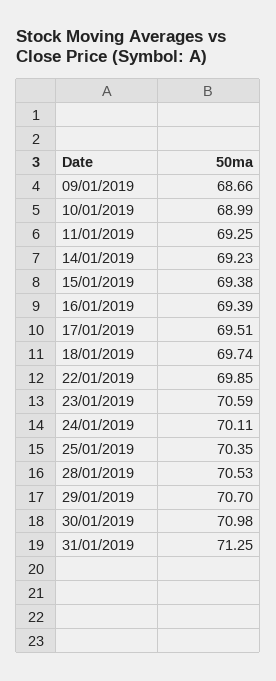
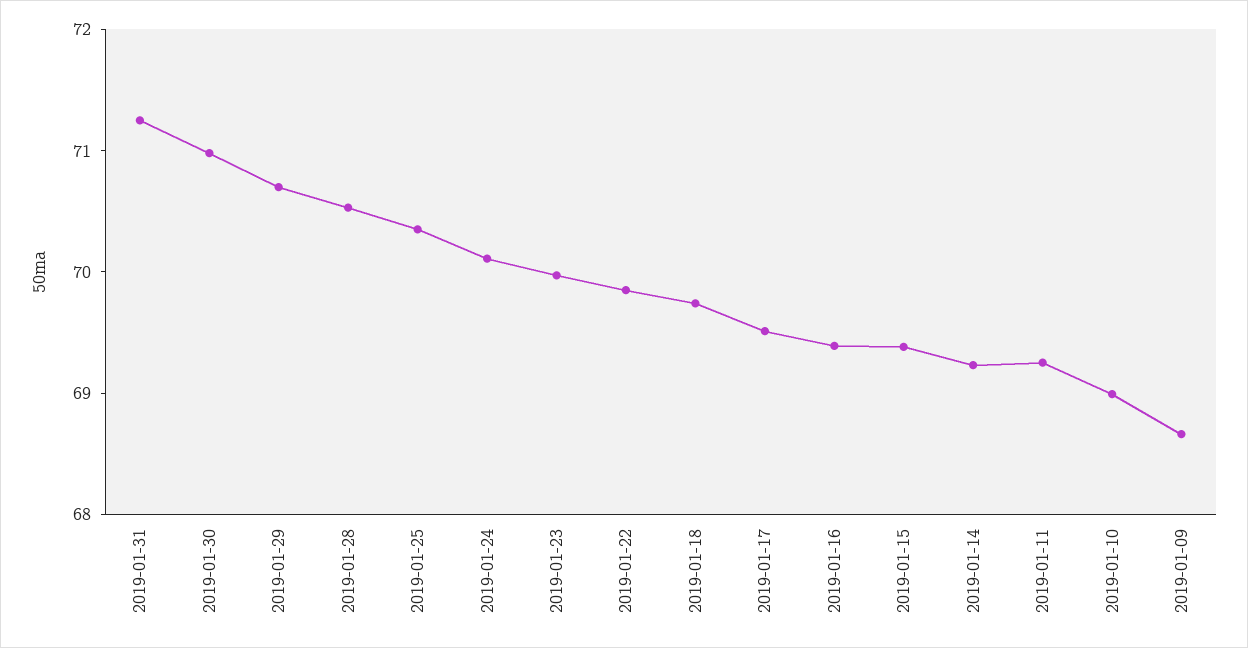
23/01/2019: 70.59 -> 70

